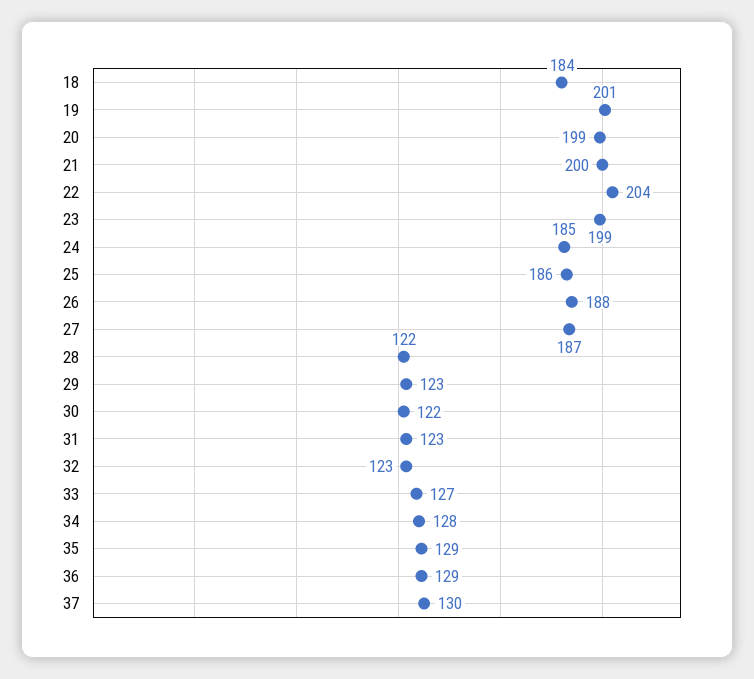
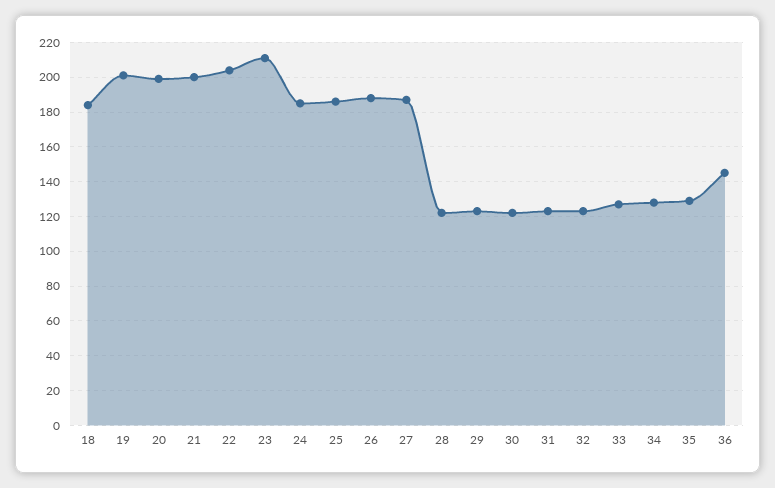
23: 199 -> 210
36: 129 -> 145
37: 130 -> none

